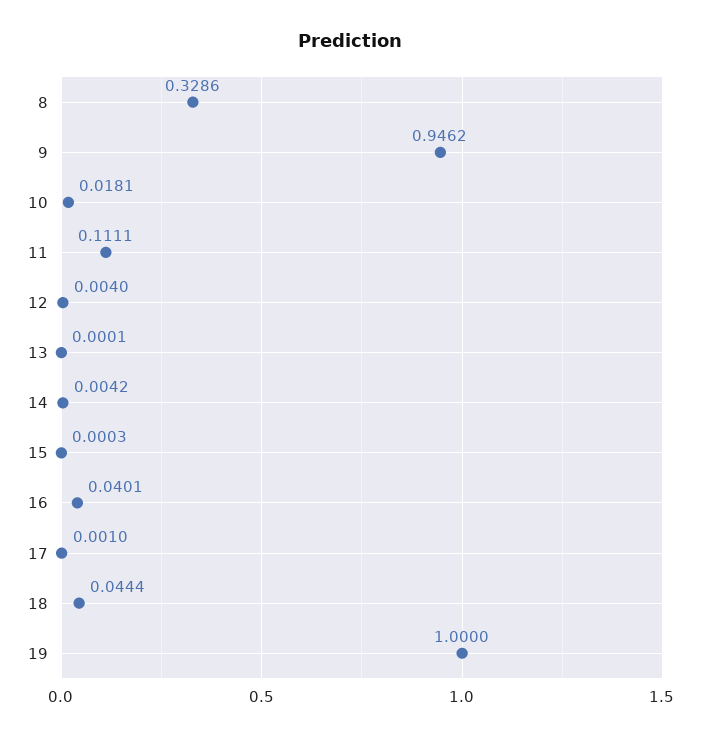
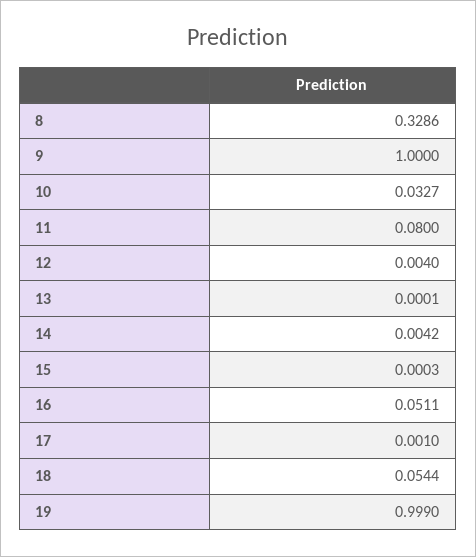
9: 0.9462 -> 1
10: 0.0181 -> 0.0327
11: 0.1111 -> 0.08
16: 0.0401 -> 0.0511
18: 0.0444 -> 0.0544
19: 1 -> 0.999

